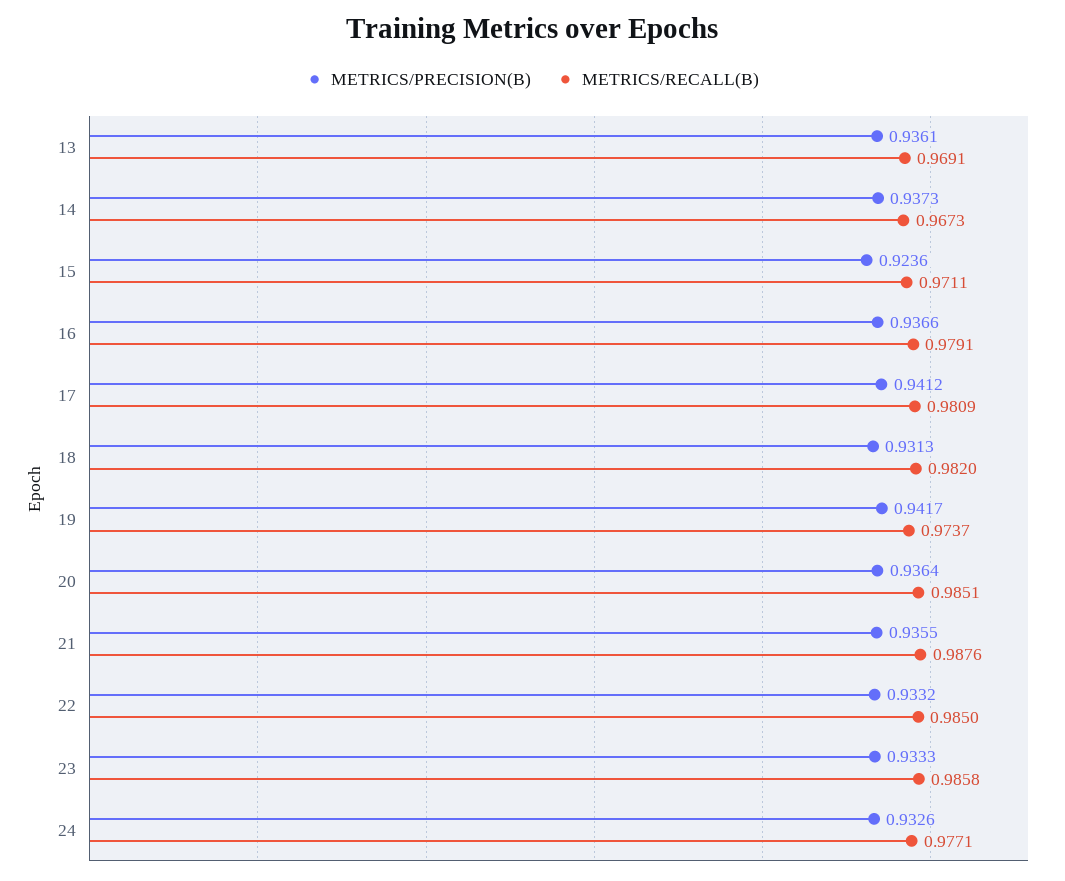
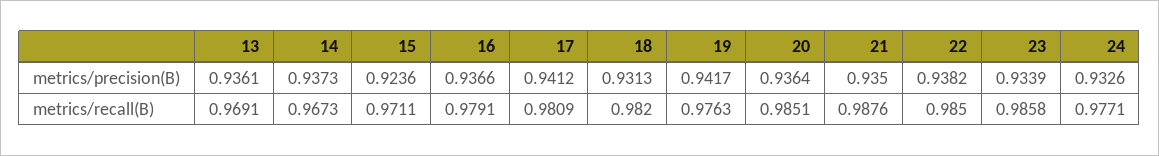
METRICS/RECALL(B), 19: 0.9737 -> 0.9763
METRICS/PRECISION(B), 21: 0.9355 -> 0.935
METRICS/PRECISION(B), 22: 0.9332 -> 0.9382
METRICS/PRECISION(B), 23: 0.9333 -> 0.9339

